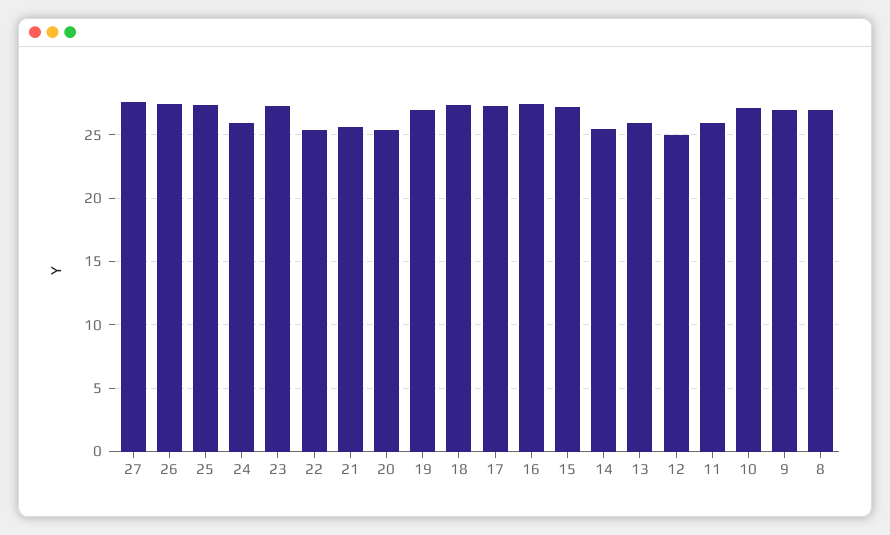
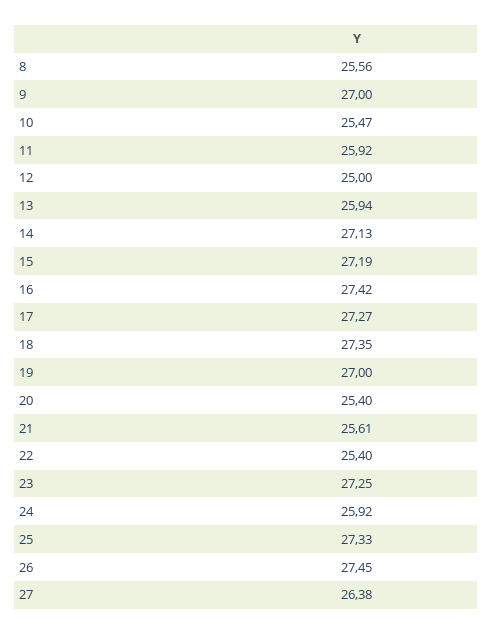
27: 27.5 -> 26.38
14: 25.5 -> 27.13
10: 27 -> 25.47
8: 27 -> 25.56

